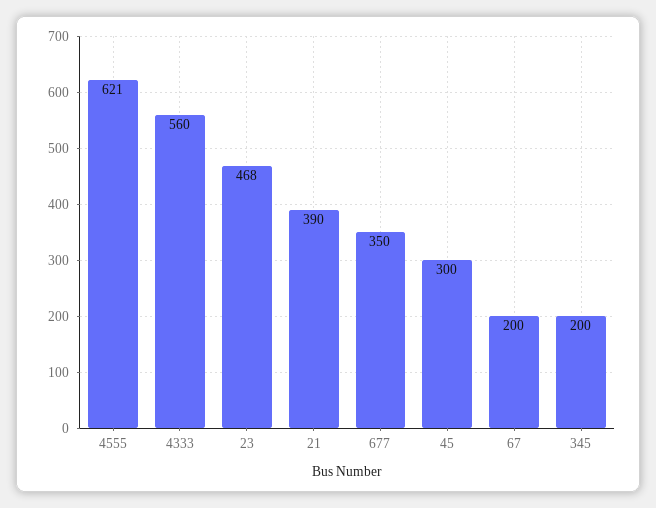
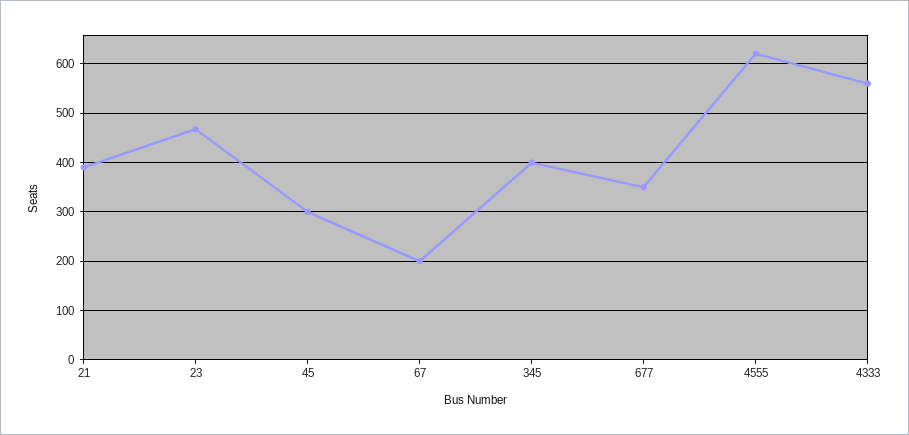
345: 200 -> 400

